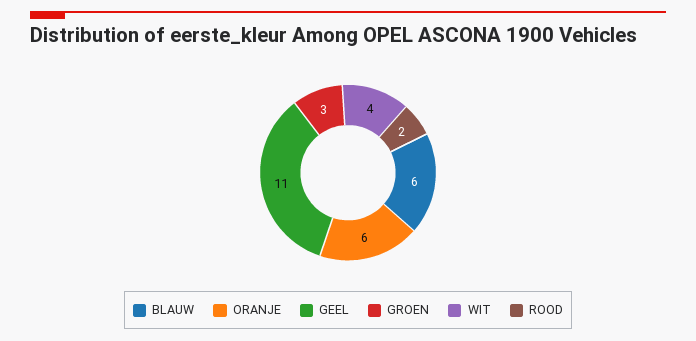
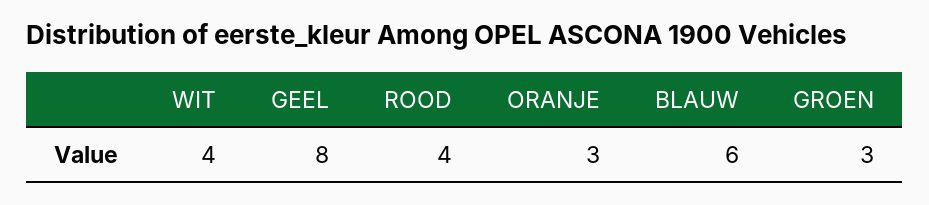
ORANJE: 6 -> 3
GEEL: 11 -> 8
ROOD: 2 -> 4

